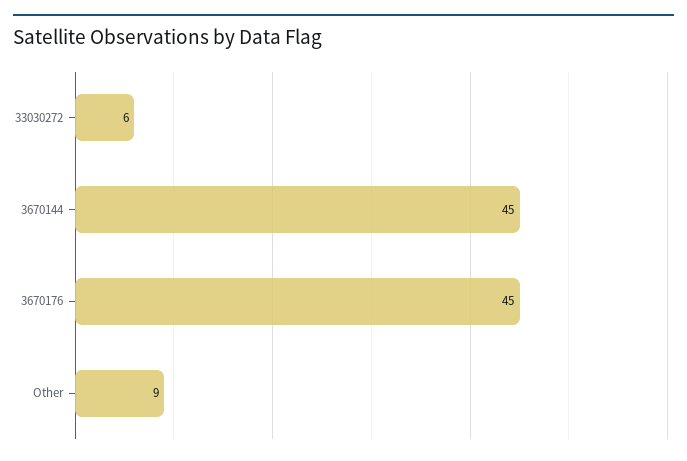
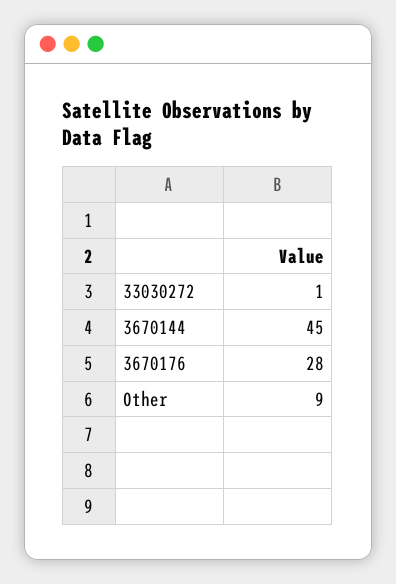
33030272: 6 -> 1
3670176: 45 -> 28

